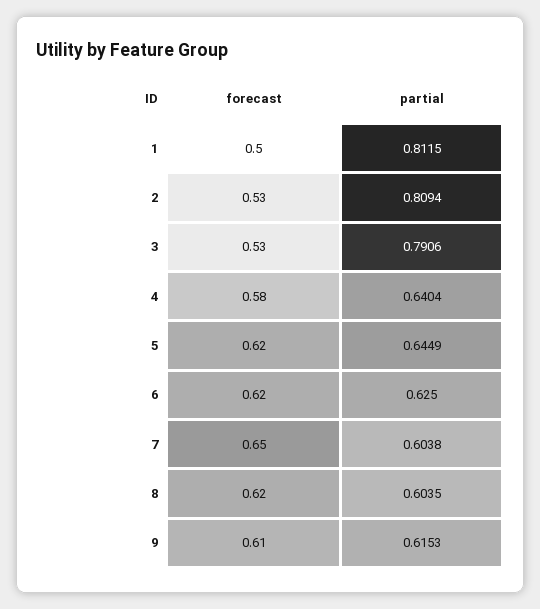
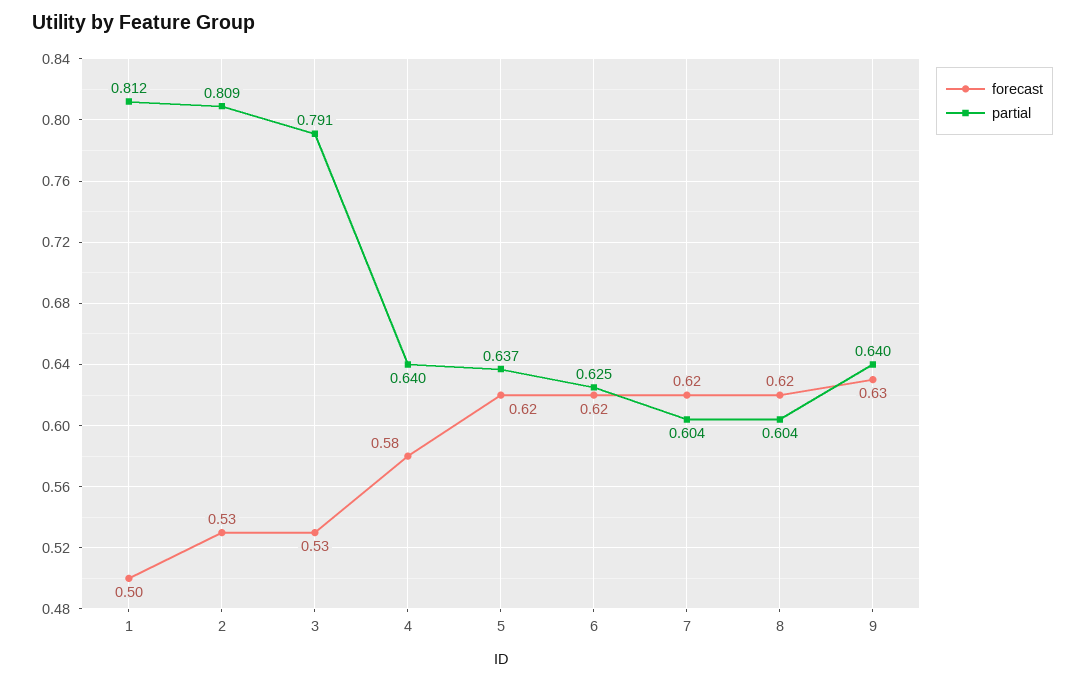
partial, 5: 0.6449 -> 0.637
forecast, 7: 0.65 -> 0.62
forecast, 9: 0.61 -> 0.63
partial, 9: 0.6153 -> 0.64

